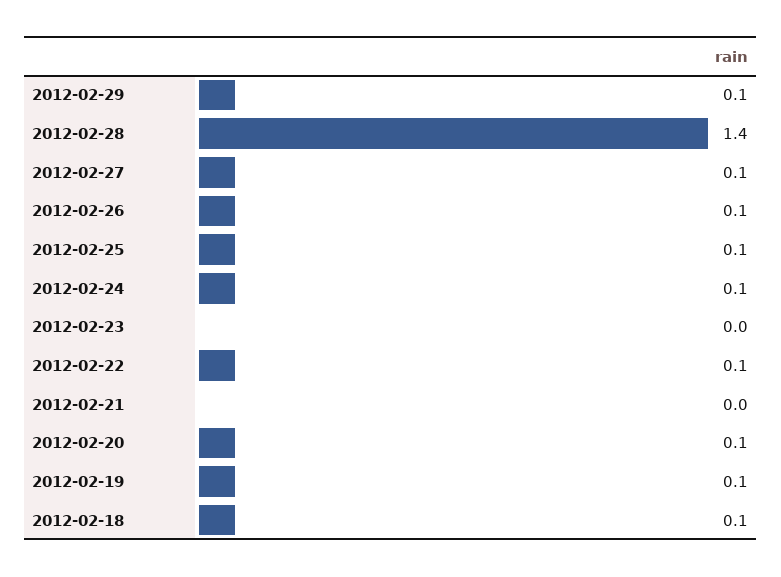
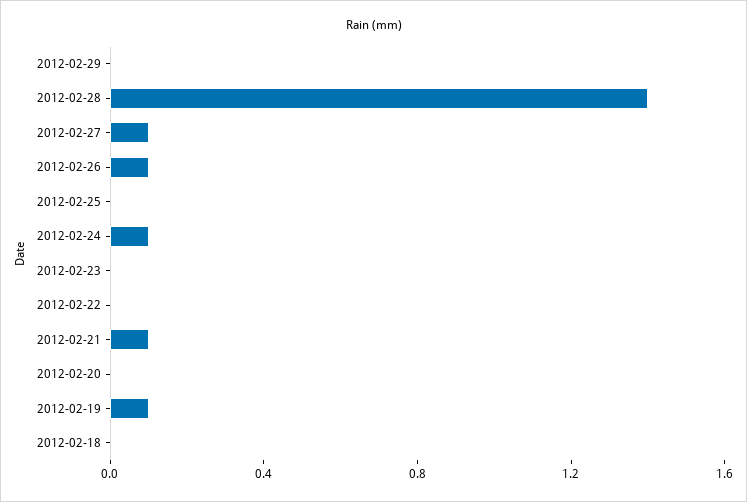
2012-02-29: 0.1 -> 0
2012-02-25: 0.1 -> 0
2012-02-22: 0.1 -> 0
2012-02-21: 0 -> 0.1
2012-02-20: 0.1 -> 0
2012-02-18: 0.1 -> 0

